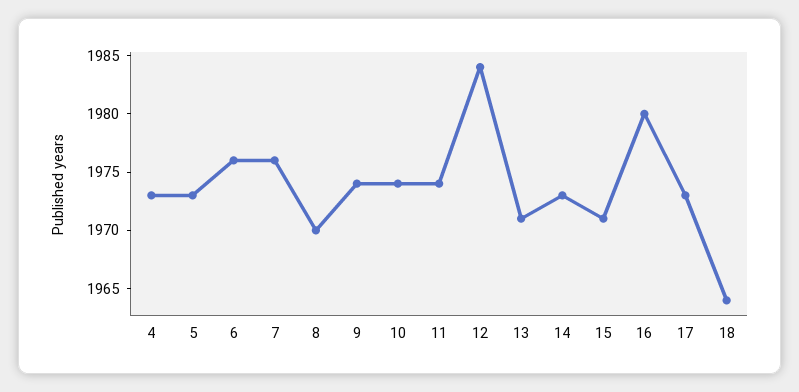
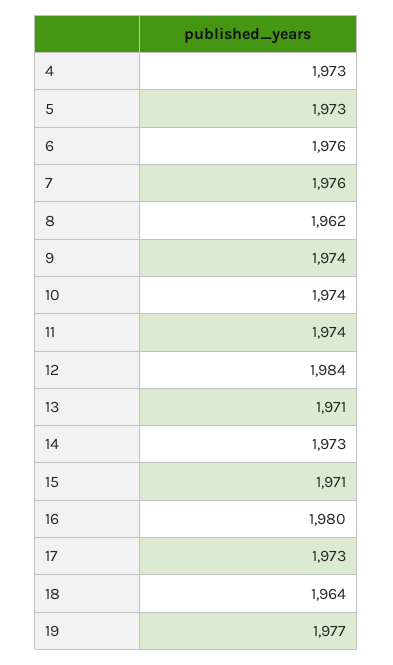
8: 1970 -> 1962
19: none -> 1977

